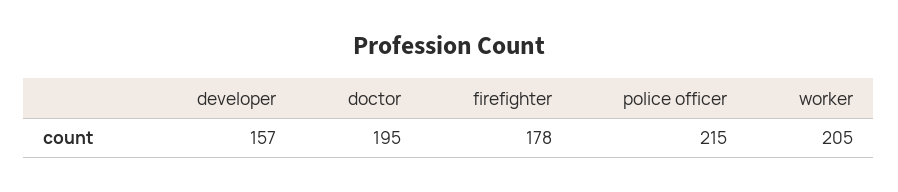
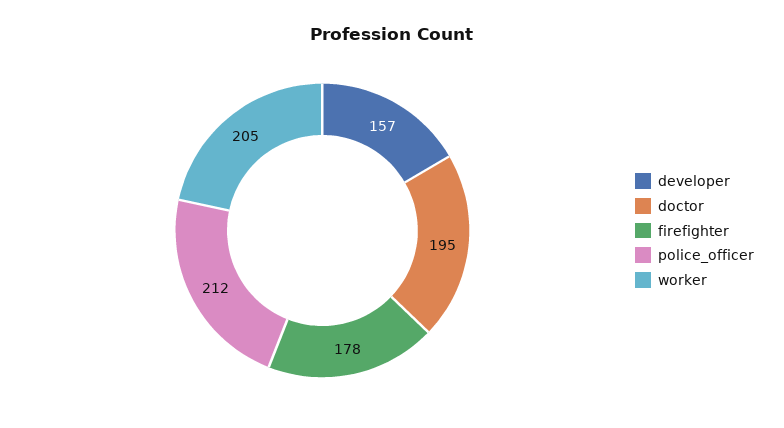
police officer: 215 -> 212

